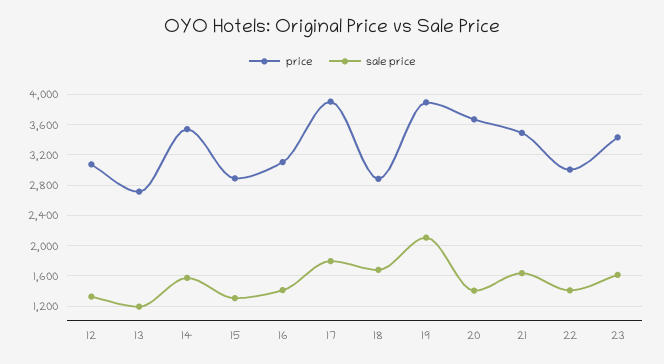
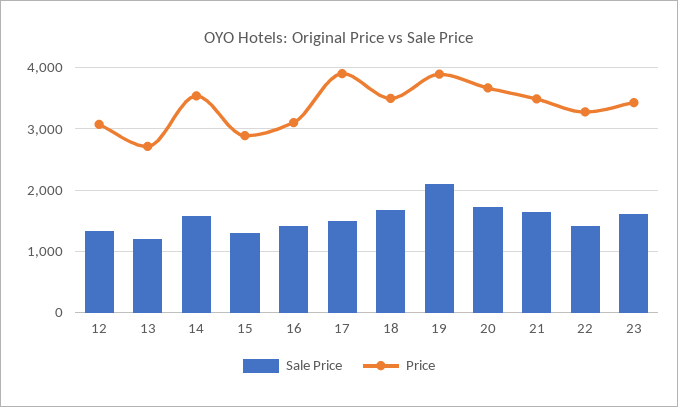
sale price, 17: 1800 -> 1500
price, 18: 2900 -> 3500
sale price, 20: 1400 -> 1700
price, 22: 3000 -> 3300

